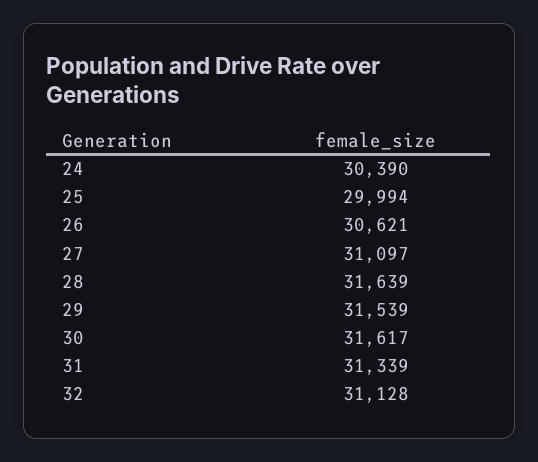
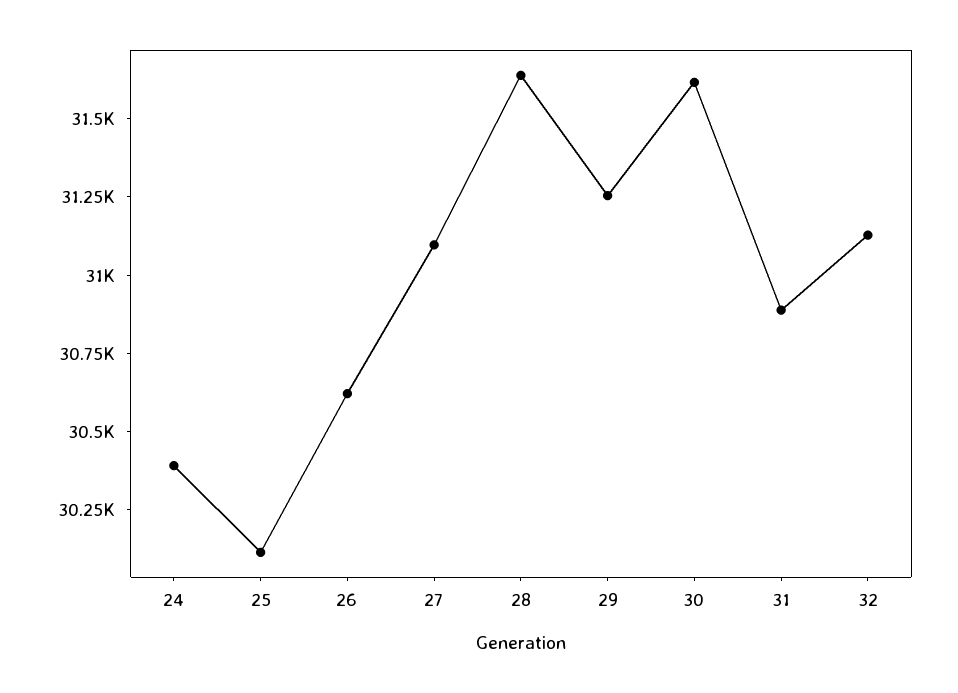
25: 29994 -> 30100
29: 31539 -> 31250
31: 31339 -> 30900

